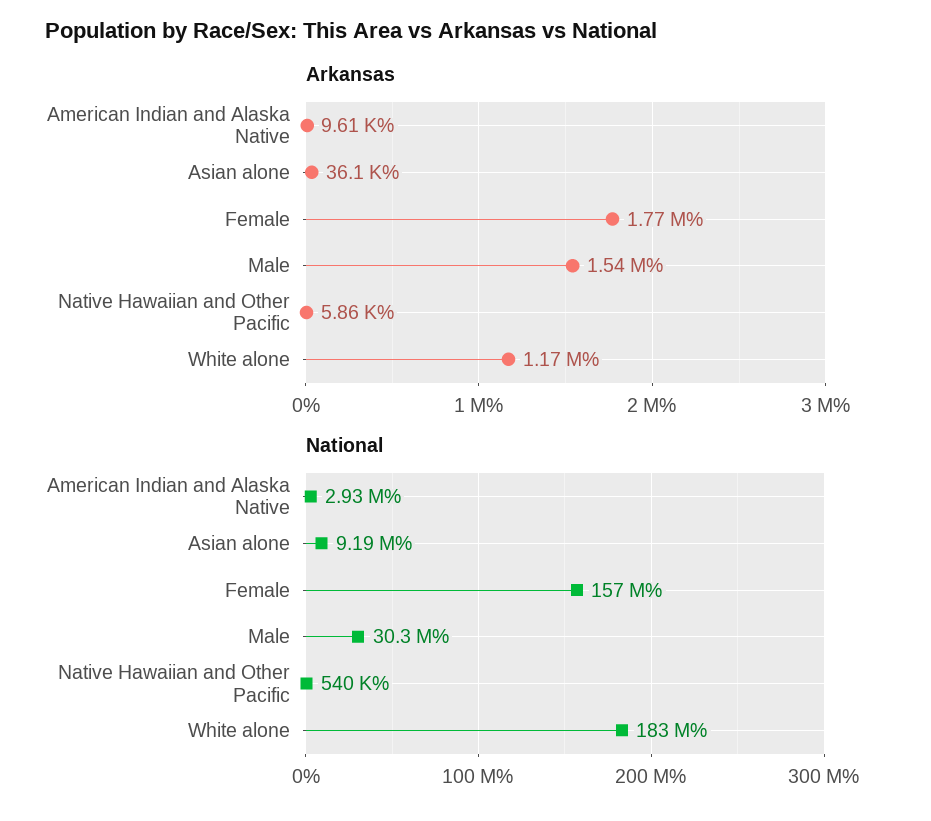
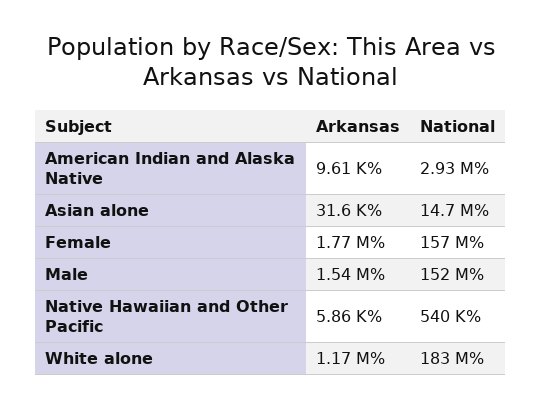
Arkansas, Asian alone: 36100 -> 31600
National, Asian alone: 9190000 -> 14700000
National, Male: 30300000 -> 152000000

